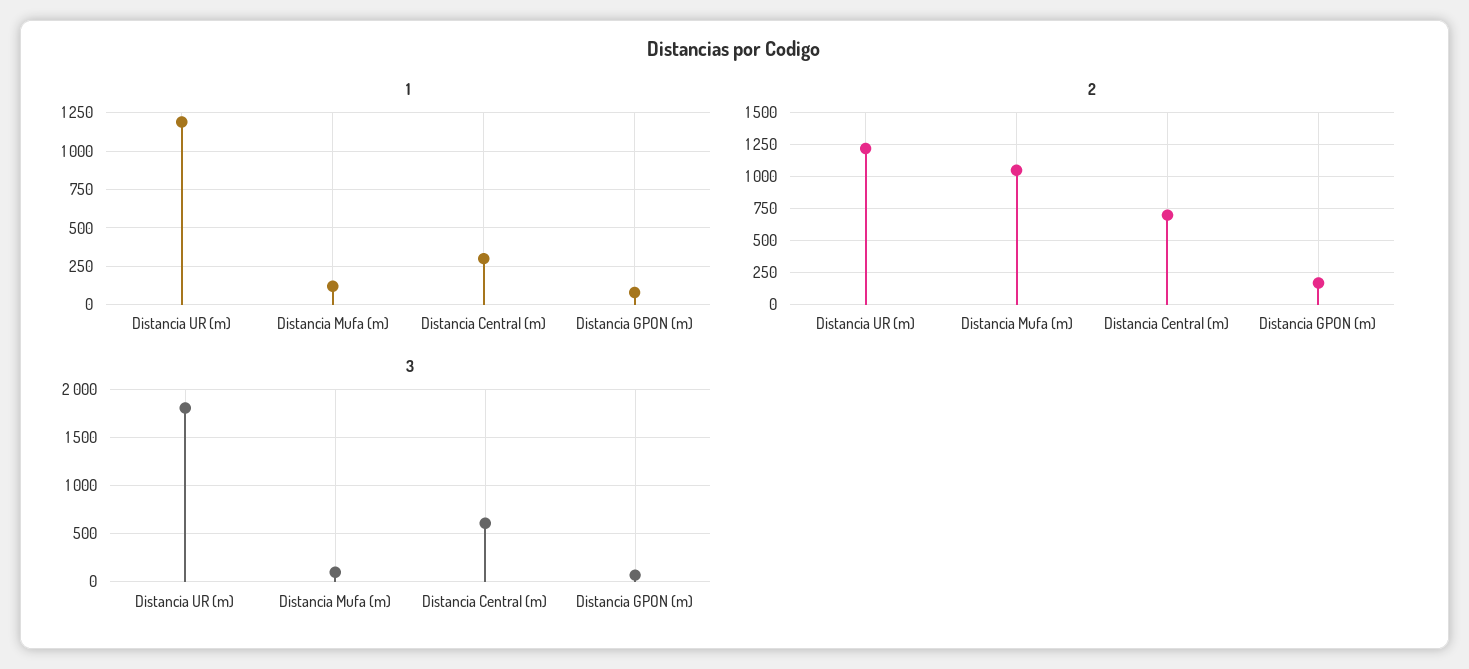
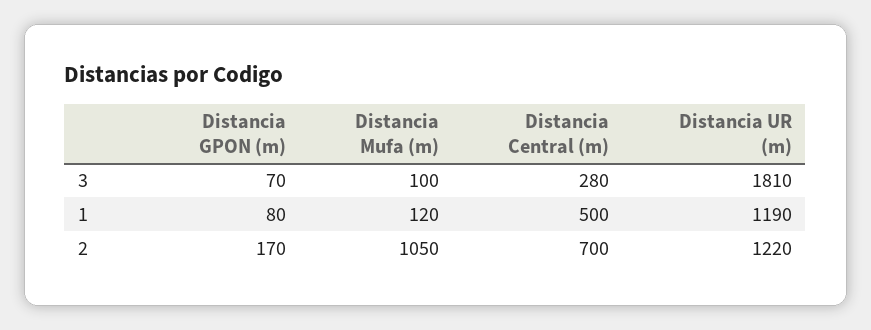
1, Distancia Central (m): 300 -> 500
3, Distancia Central (m): 600 -> 280

